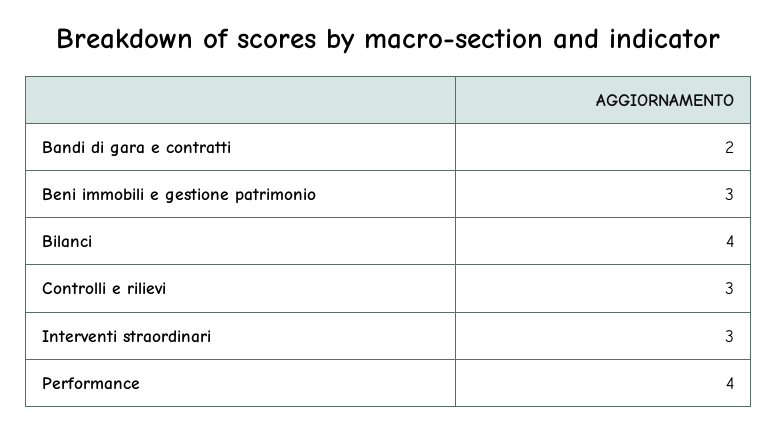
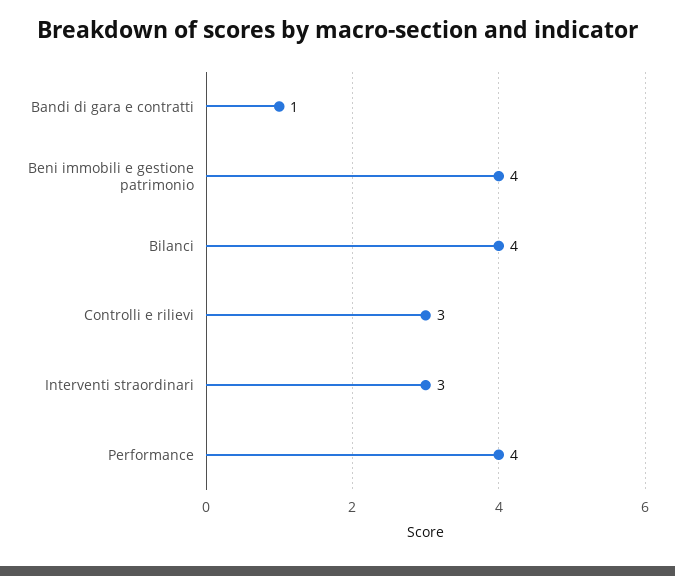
Bandi di gara e contratti: 2 -> 1
Beni immobili e gestione patrimonio: 3 -> 4

